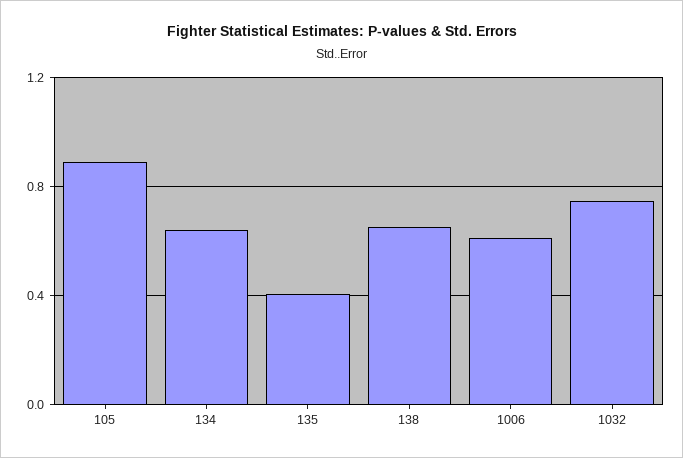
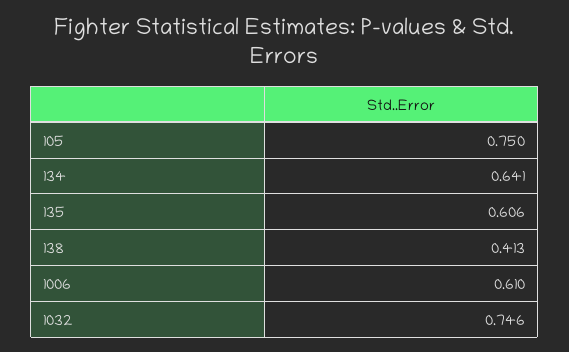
105: 0.9 -> 0.75
135: 0.4 -> 0.606
138: 0.65 -> 0.413

